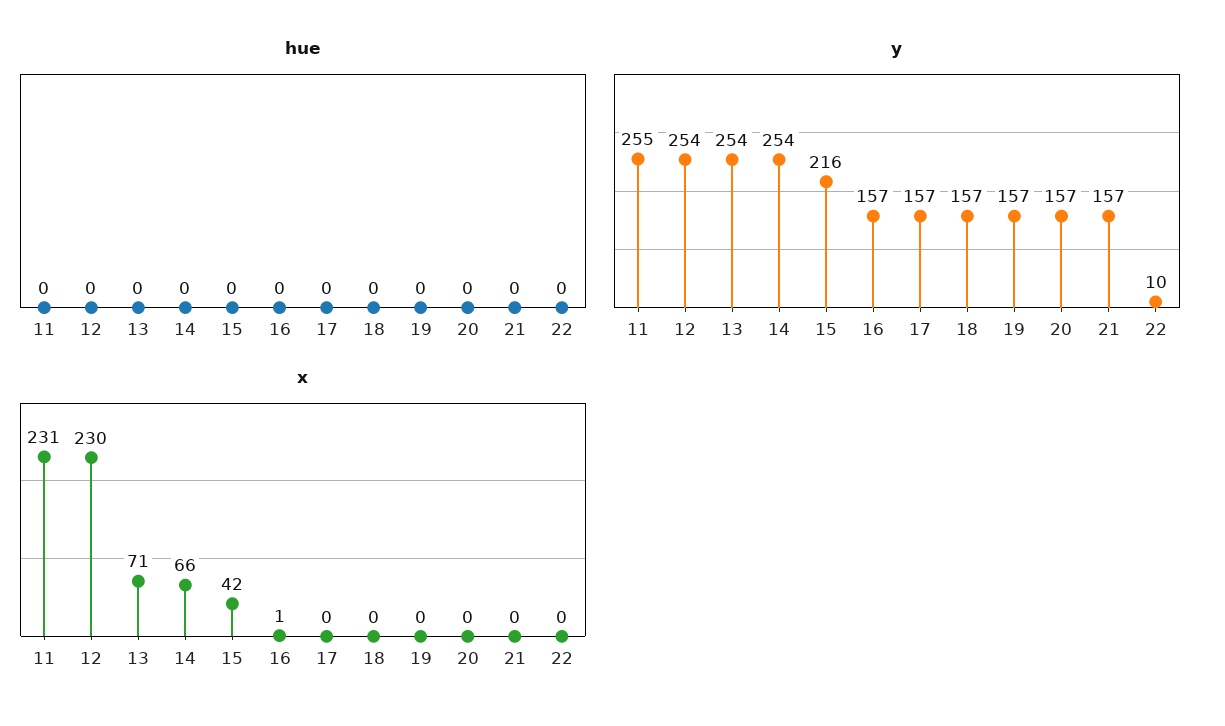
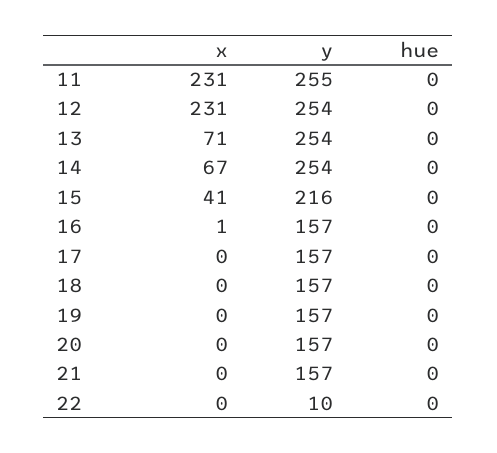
x, 12: 230 -> 231
x, 14: 66 -> 67
x, 15: 42 -> 41

